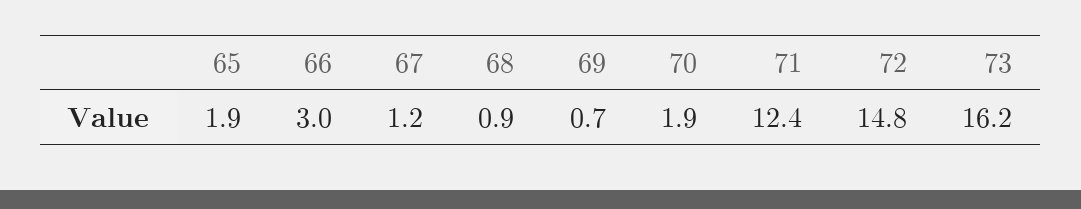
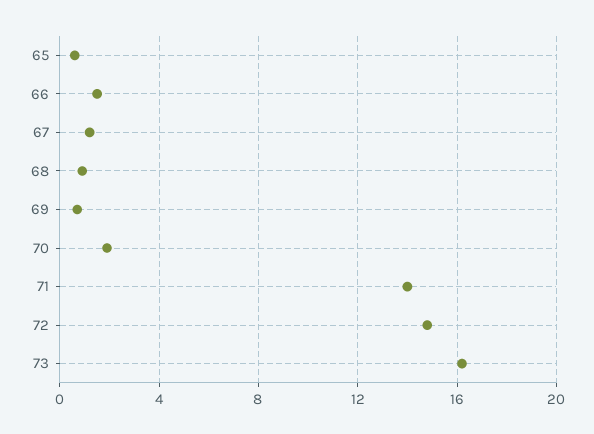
65: 1.9 -> 0.5
66: 3 -> 1.5
71: 12.4 -> 14

